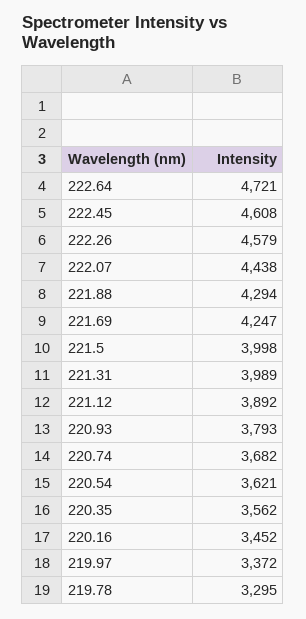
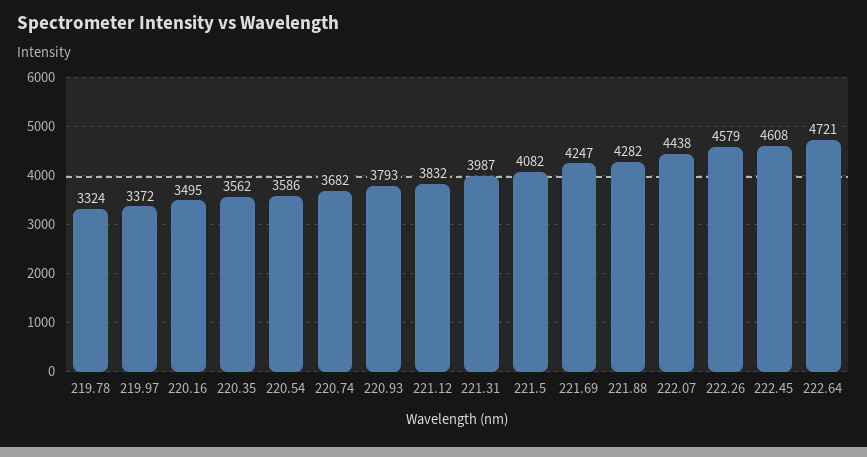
221.88: 4294 -> 4282
221.5: 3998 -> 4082
221.31: 3989 -> 3987
221.12: 3892 -> 3832
220.54: 3621 -> 3586
220.16: 3452 -> 3495
219.78: 3295 -> 3324

